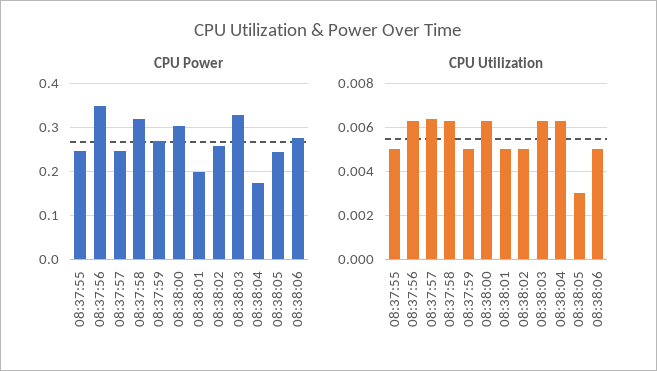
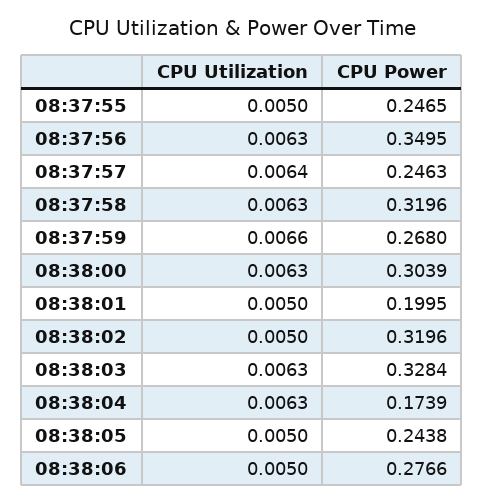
CPU Power, 08:38:02: 0.26 -> 0.3196
CPU Utilization, 08:37:59: 0.005 -> 0.0066
CPU Utilization, 08:38:05: 0.003 -> 0.005

